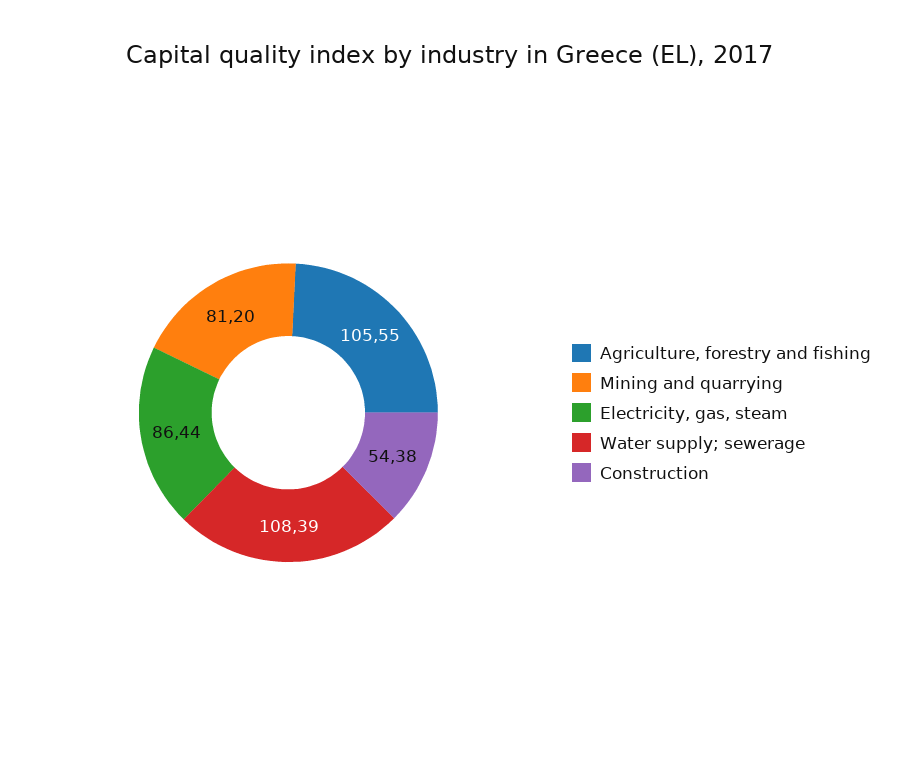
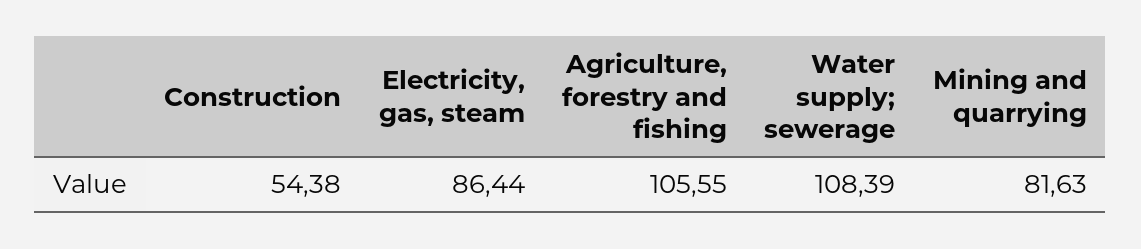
Mining and quarrying: 81.2 -> 81.63

